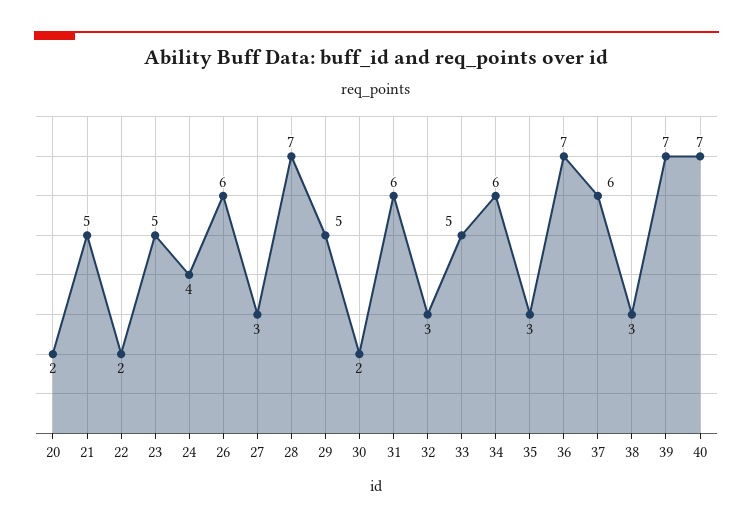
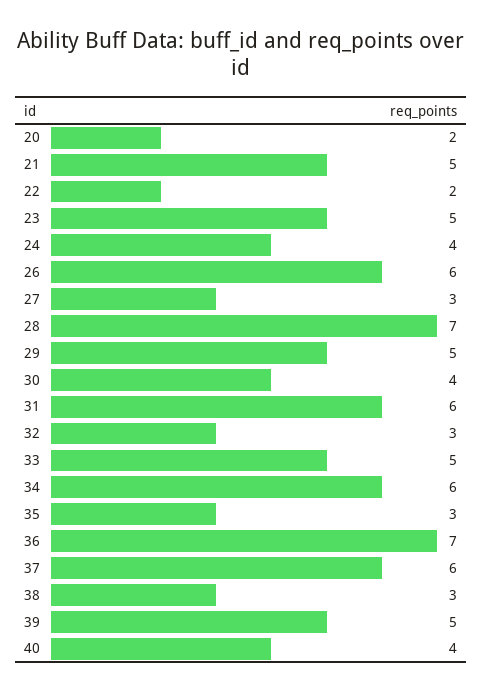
30: 2 -> 4
39: 7 -> 5
40: 7 -> 4

